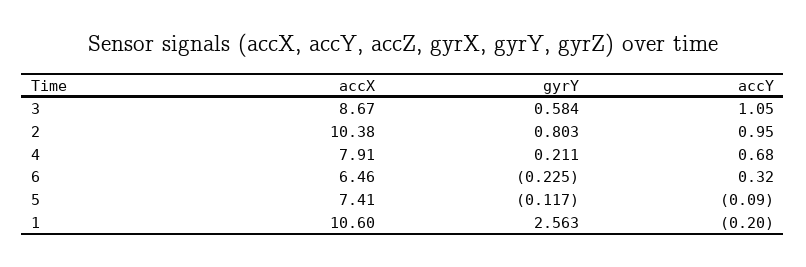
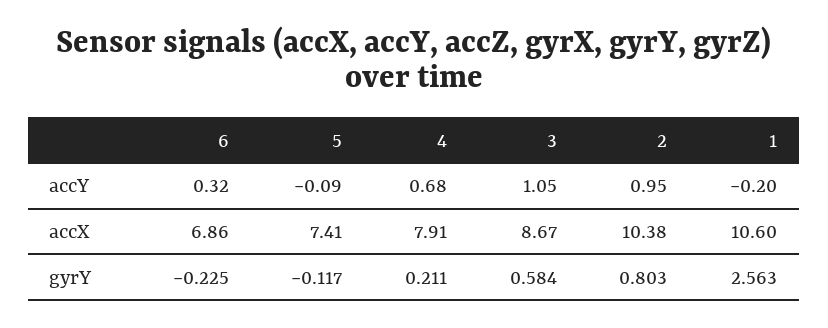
accX, 6: 6.46 -> 6.86

